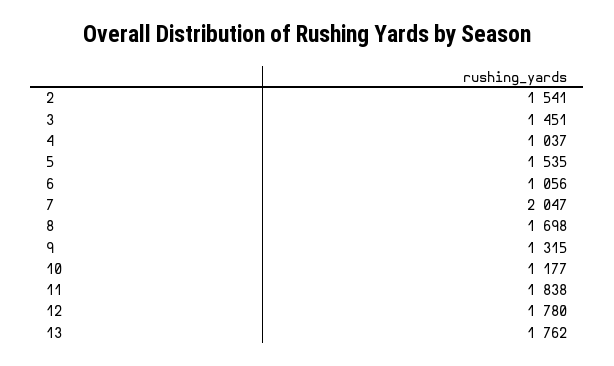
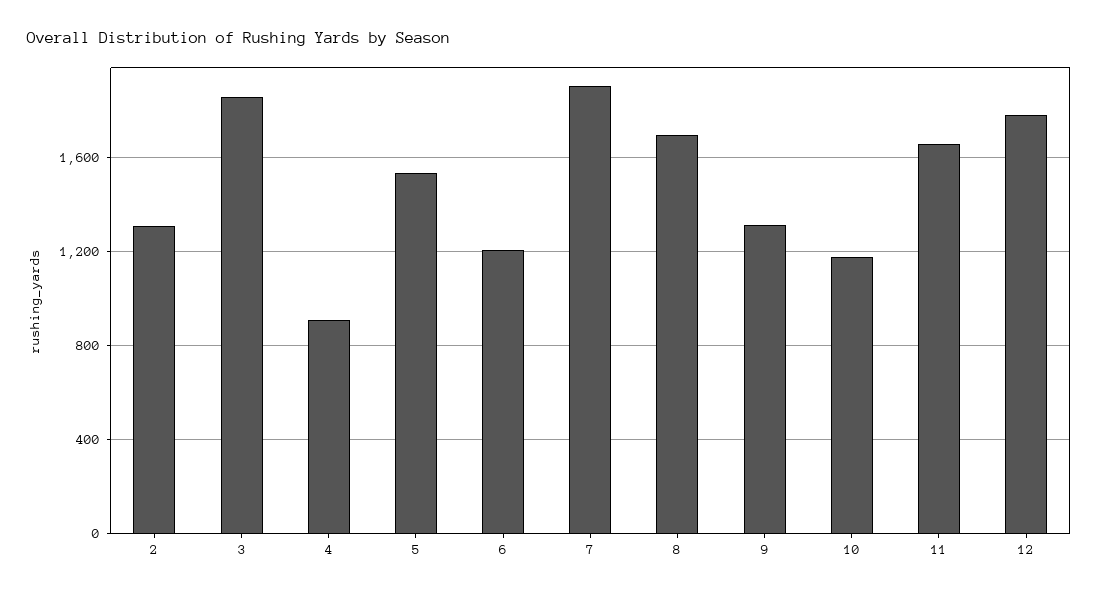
2: 1541 -> 1300
3: 1451 -> 1850
4: 1037 -> 900
6: 1056 -> 1200
7: 2047 -> 1900
11: 1838 -> 1650
13: 1762 -> none

